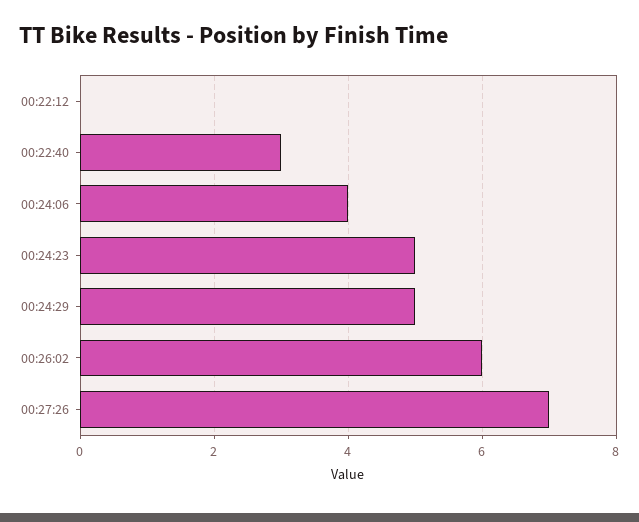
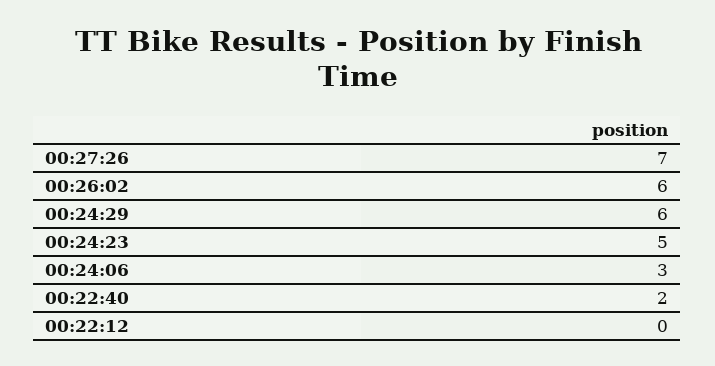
00:22:40: 3 -> 2
00:24:06: 4 -> 3
00:24:29: 5 -> 6

